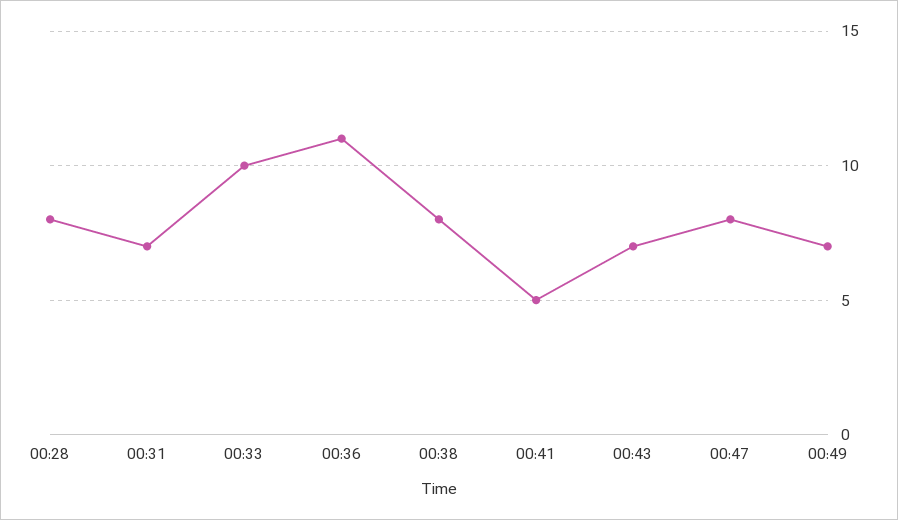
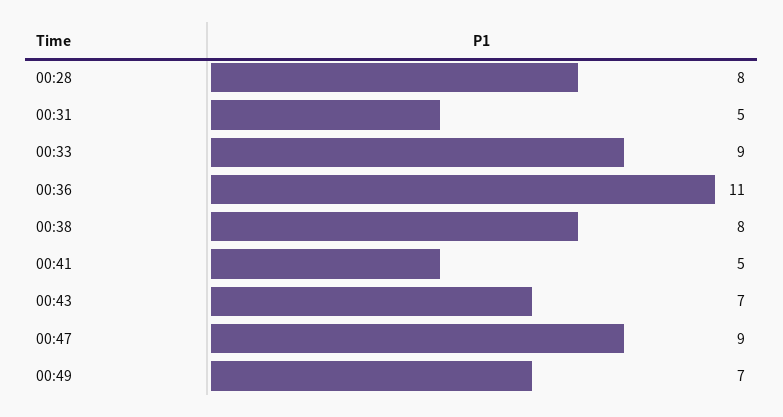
00:31: 7 -> 5
00:33: 10 -> 9
00:47: 8 -> 9

